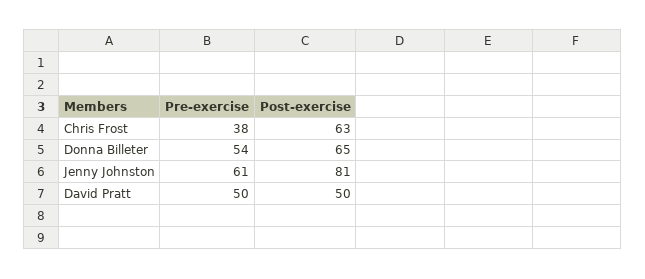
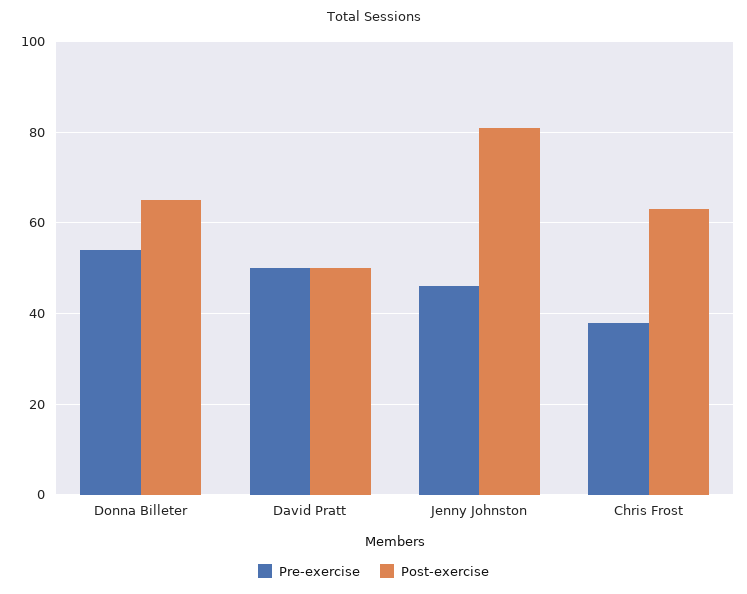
Pre-exercise, Jenny Johnston: 61 -> 45

